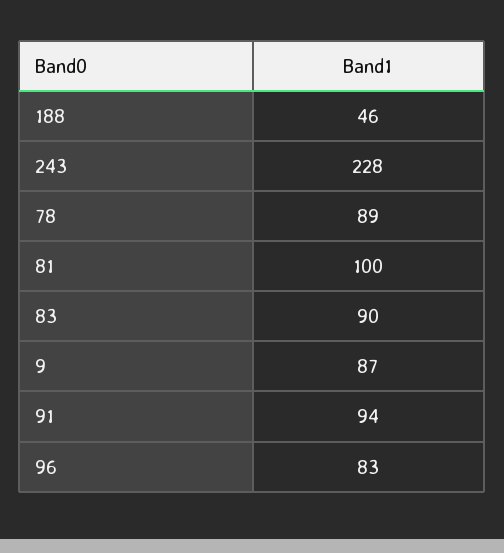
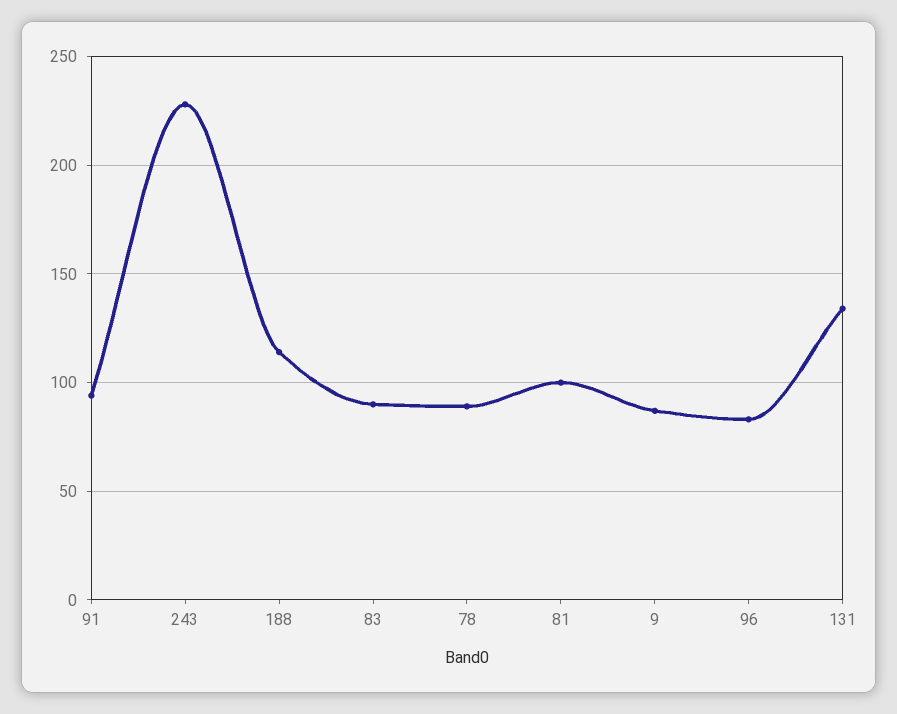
188: 46 -> 115
131: none -> 135

